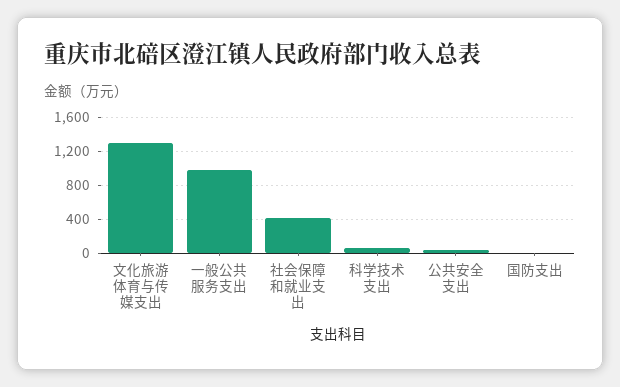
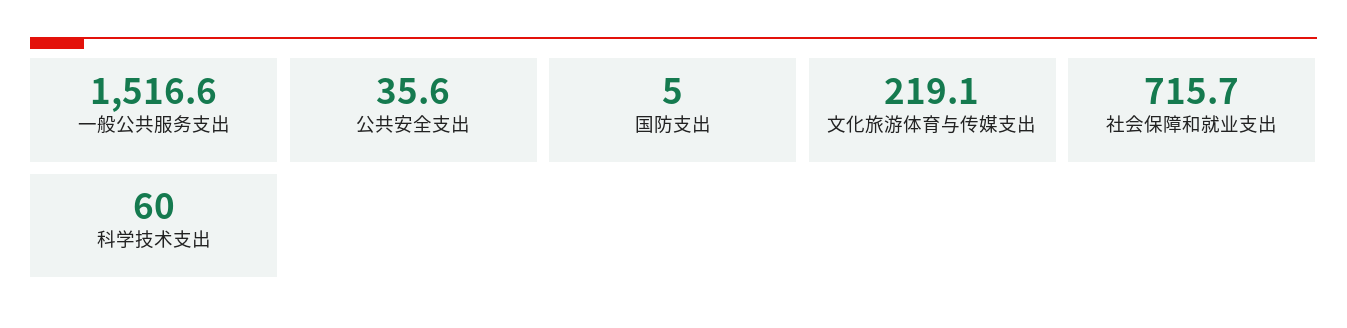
文化旅游体育与传媒支出: 1300 -> 219.1
一般公共服务支出: 1000 -> 1516.6
社会保障和就业支出: 400 -> 715.7

